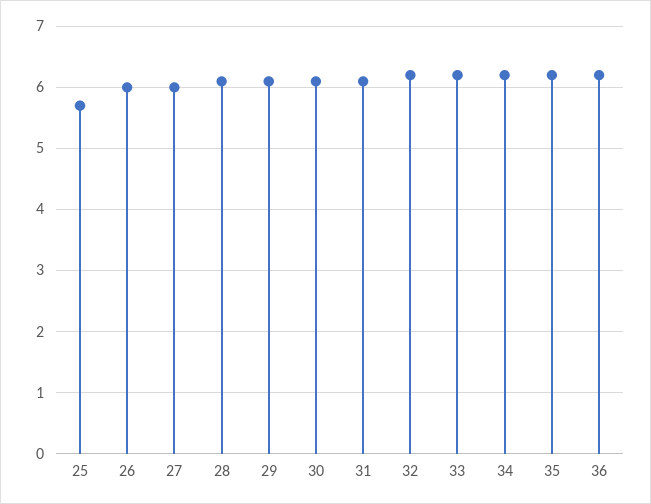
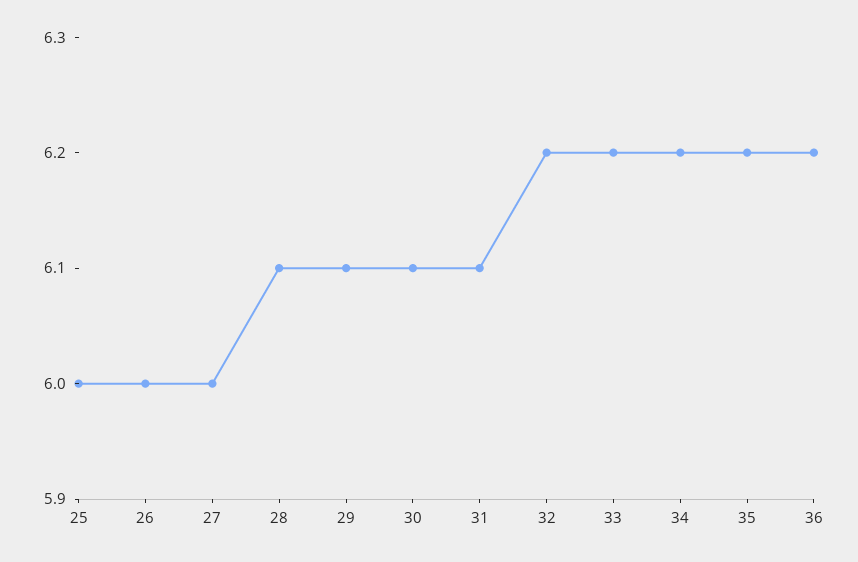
25: 5.7 -> 6

